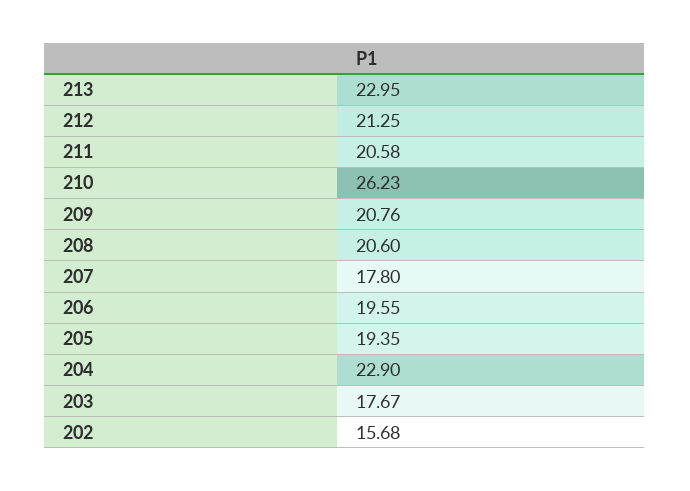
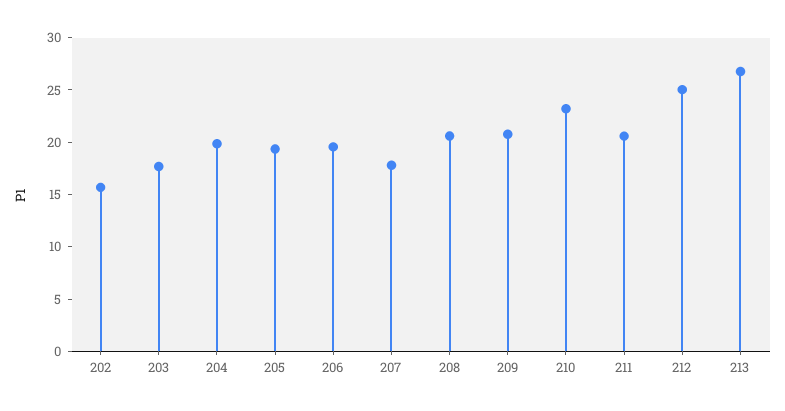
213: 22.95 -> 27
212: 21.25 -> 25
210: 26.23 -> 23
204: 22.9 -> 20

